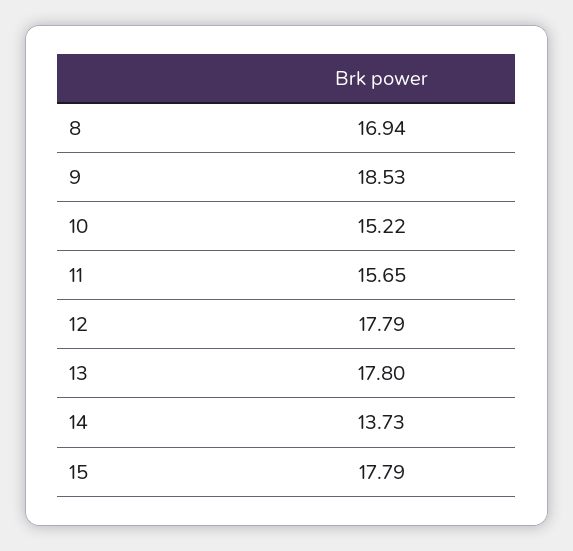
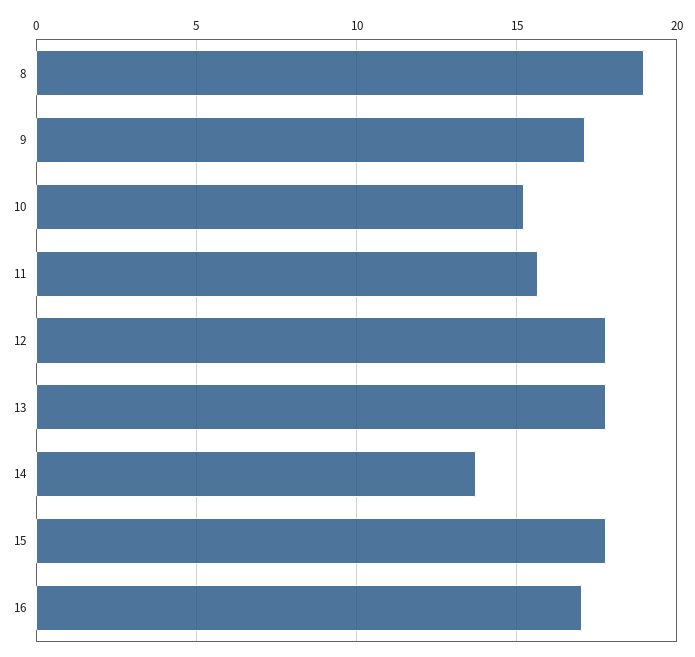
8: 16.94 -> 19
9: 18.53 -> 17
16: none -> 17

